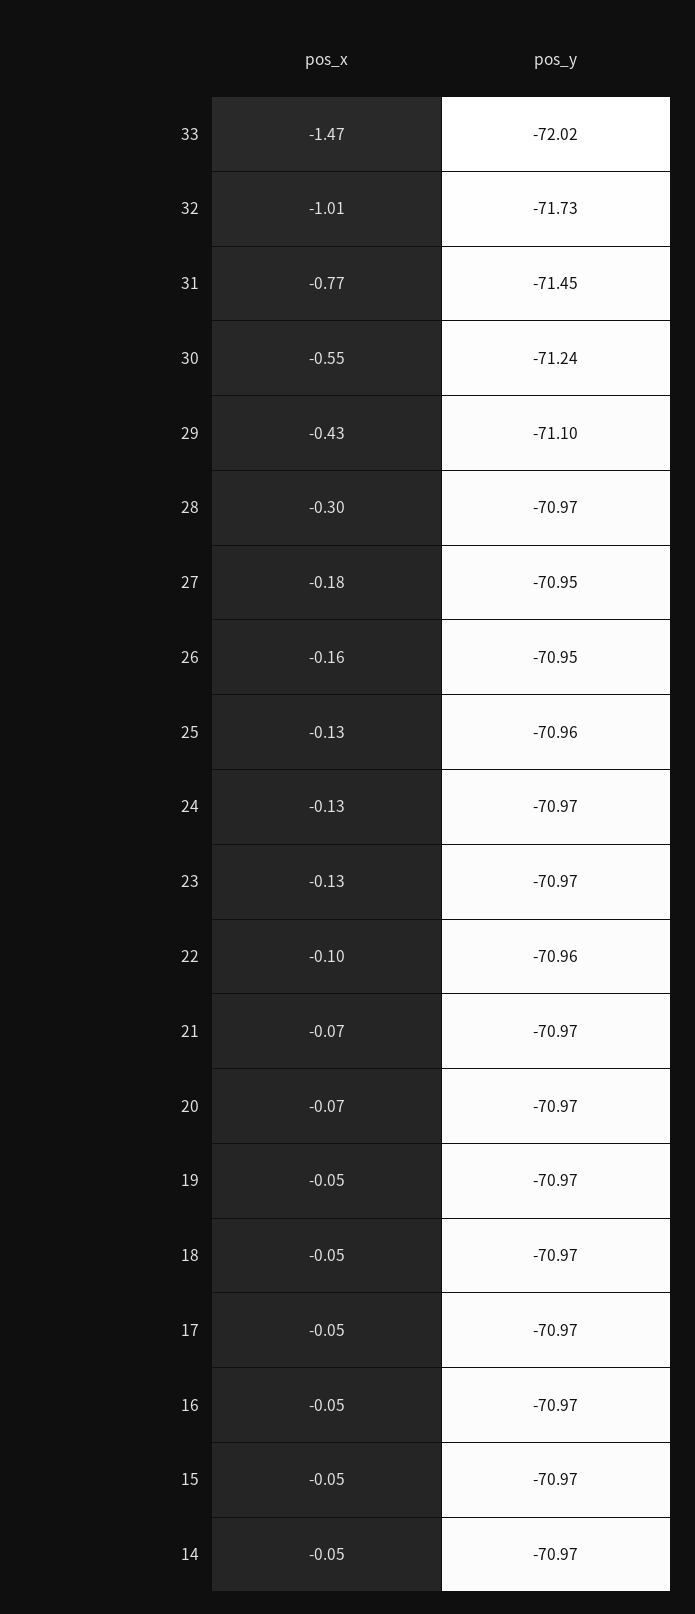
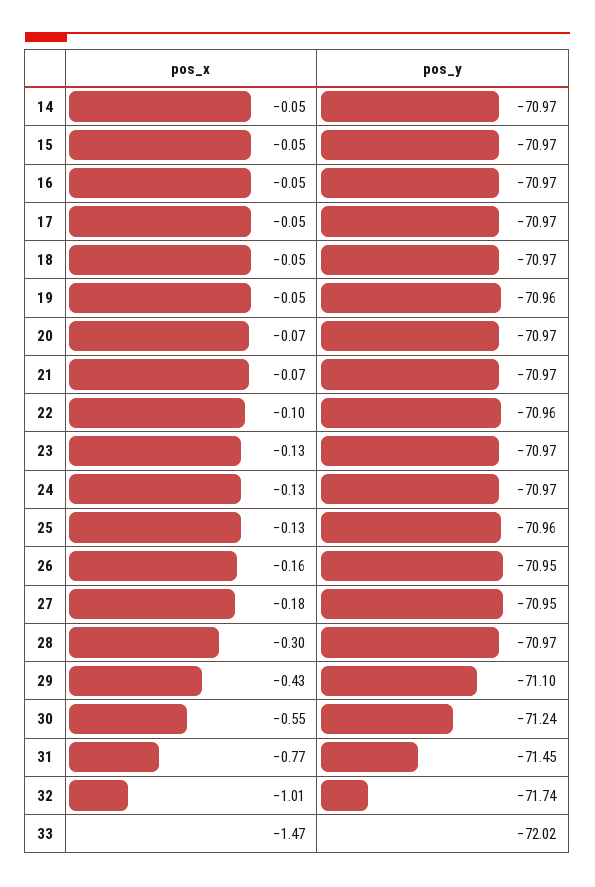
pos_y, 32: -71.73 -> -71.74
pos_y, 19: -70.97 -> -70.96

